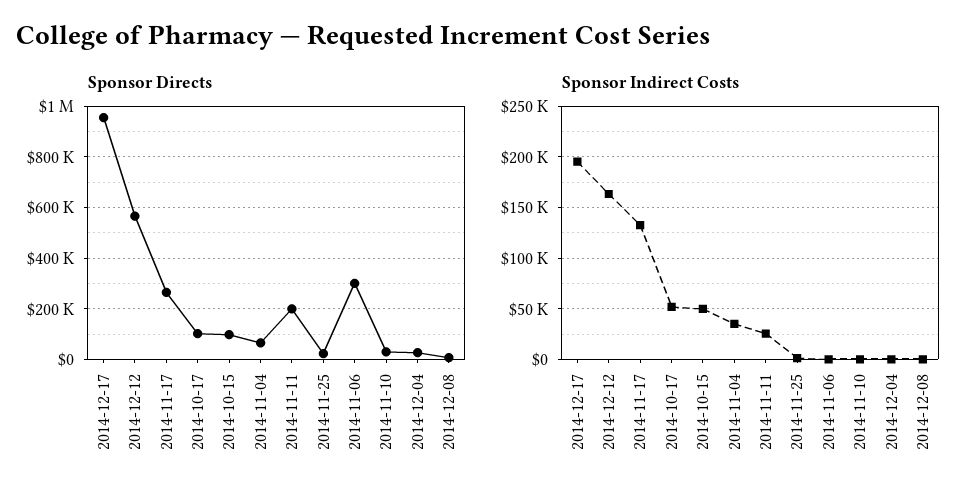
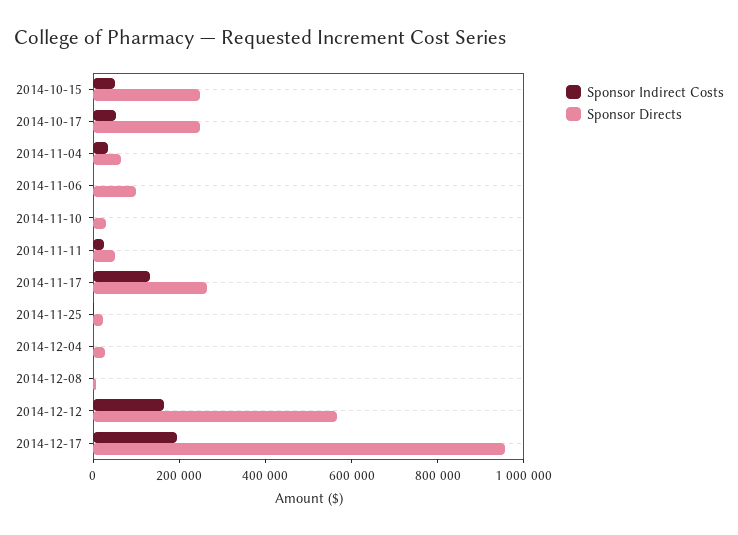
Sponsor Directs, 2014-10-17: 100000 -> 250000
Sponsor Directs, 2014-10-15: 100000 -> 250000
Sponsor Directs, 2014-11-11: 200000 -> 50000
Sponsor Directs, 2014-11-06: 300000 -> 100000

